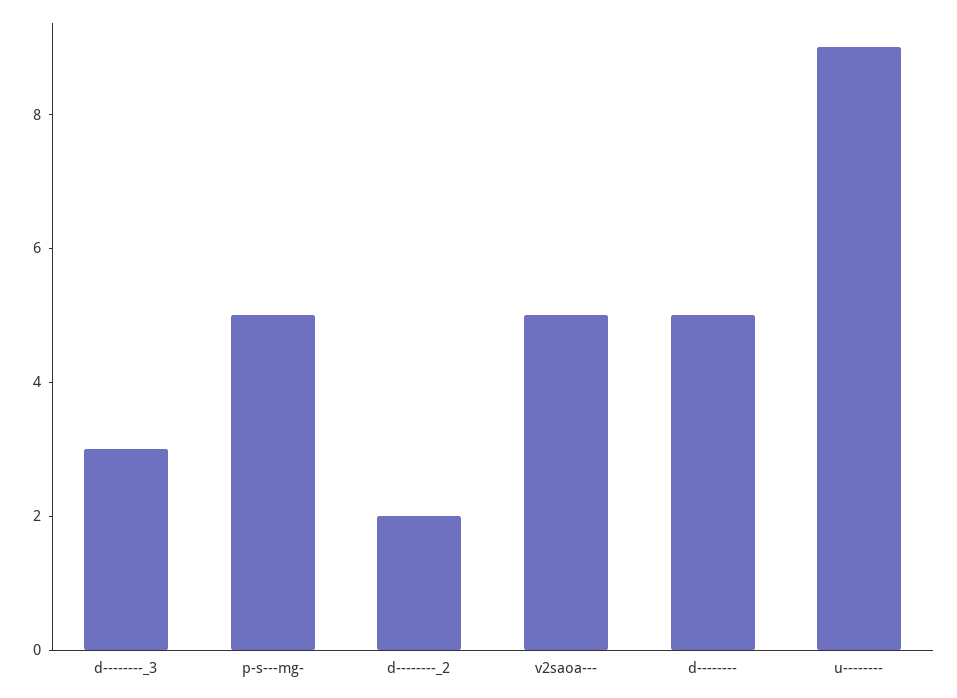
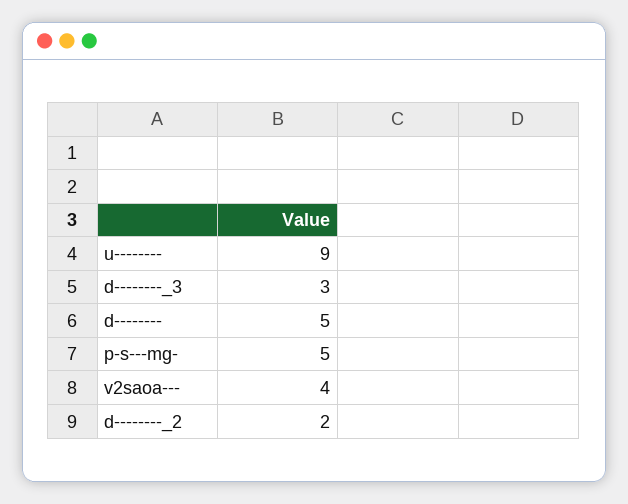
v2saoa---: 5 -> 4

